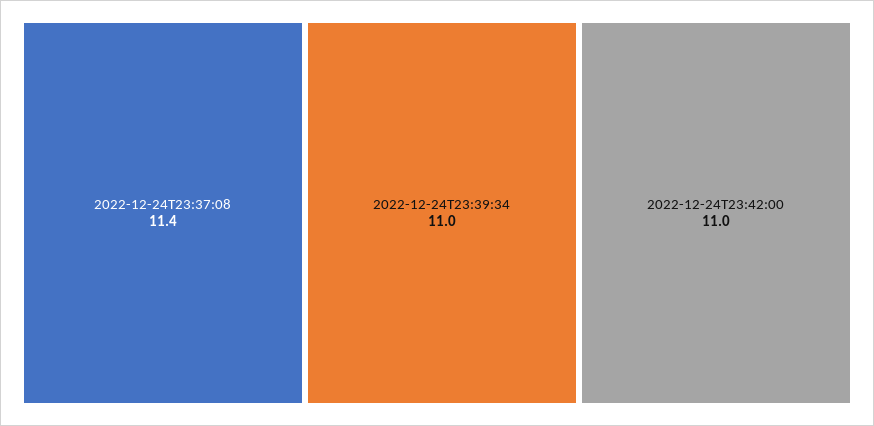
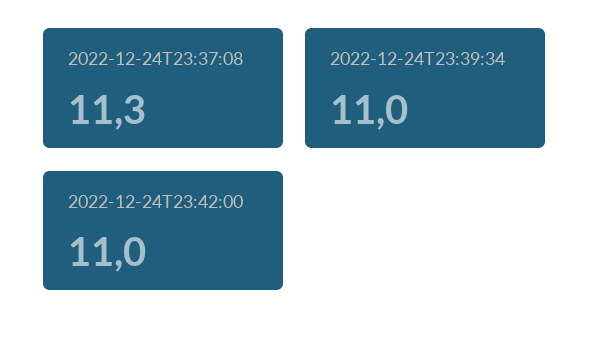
2022-12-24T23:37:08: 11.4 -> 11.3

